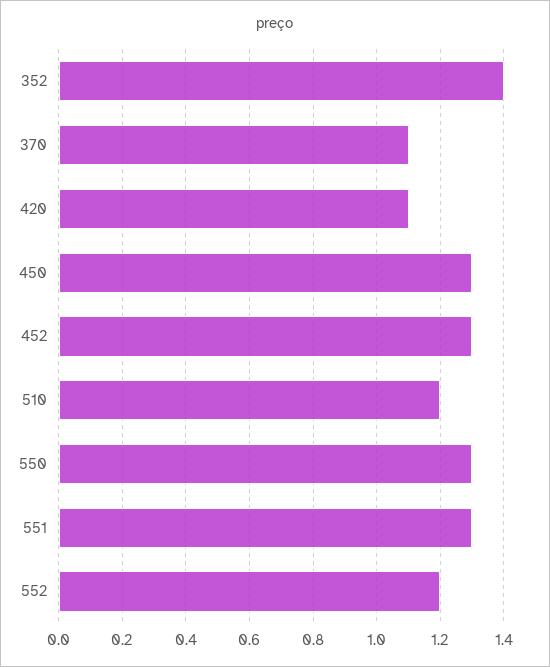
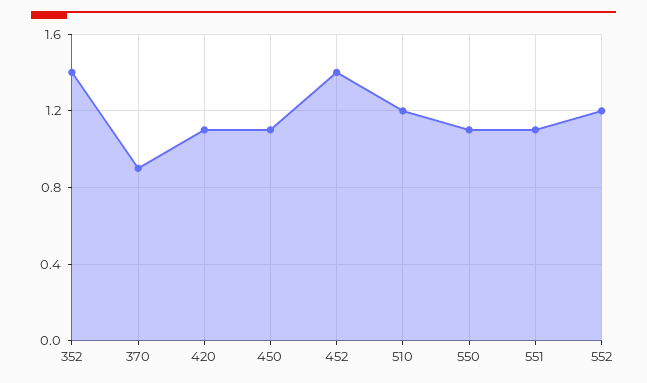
370: 1.1 -> 0.9
450: 1.3 -> 1.1
452: 1.3 -> 1.4
550: 1.3 -> 1.1
551: 1.3 -> 1.1

